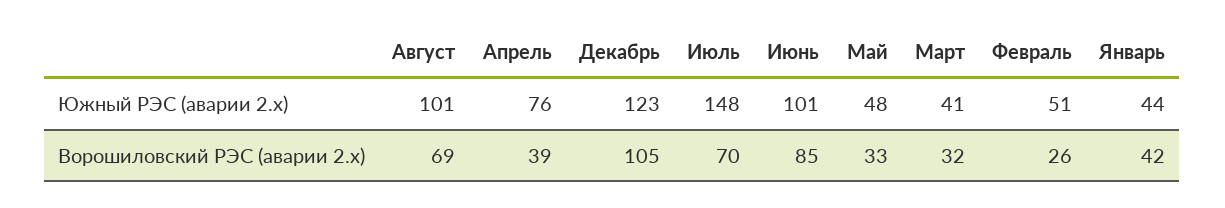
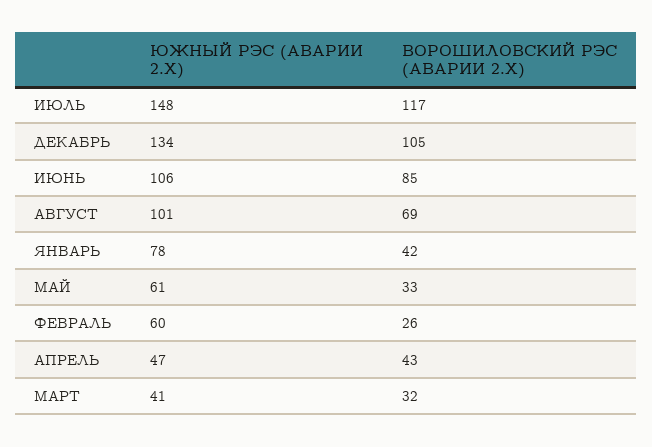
Апрель, Южный РЭС (аварии 2.x): 76 -> 47
Декабрь, Южный РЭС (аварии 2.x): 123 -> 134
Июнь, Южный РЭС (аварии 2.x): 101 -> 106
Май, Южный РЭС (аварии 2.x): 48 -> 61
Февраль, Южный РЭС (аварии 2.x): 51 -> 60
Январь, Южный РЭС (аварии 2.x): 44 -> 78
Апрель, Ворошиловский РЭС (аварии 2.x): 39 -> 43
Июль, Ворошиловский РЭС (аварии 2.x): 70 -> 117

